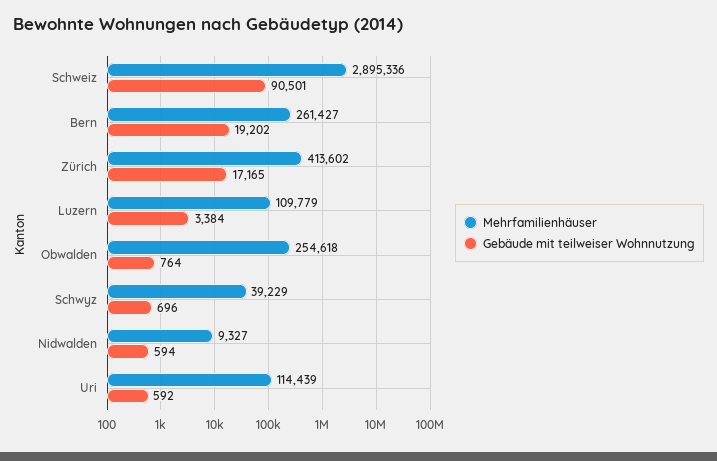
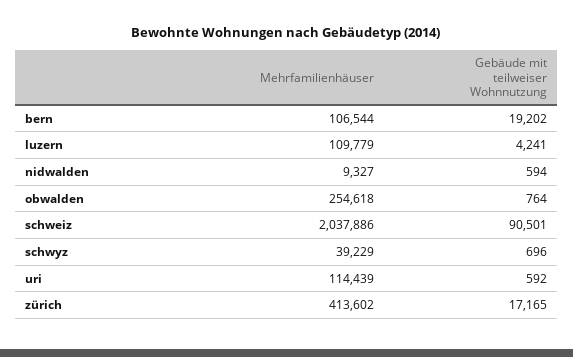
Mehrfamilienhäuser, Schweiz: 2895336 -> 2037886
Mehrfamilienhäuser, Bern: 261427 -> 106544
Gebäude mit teilweiser Wohnnutzung, Luzern: 3384 -> 4241

